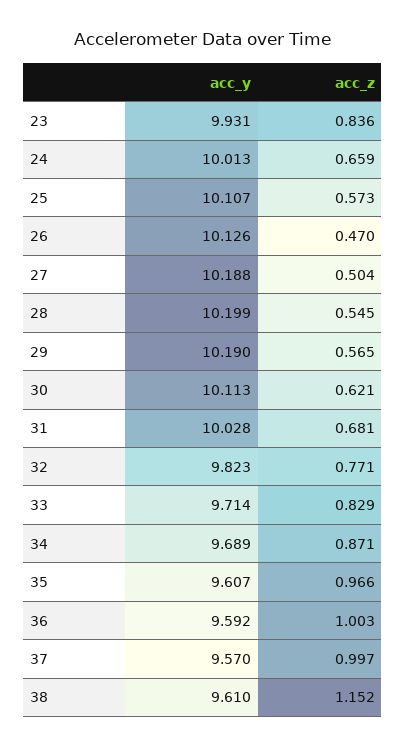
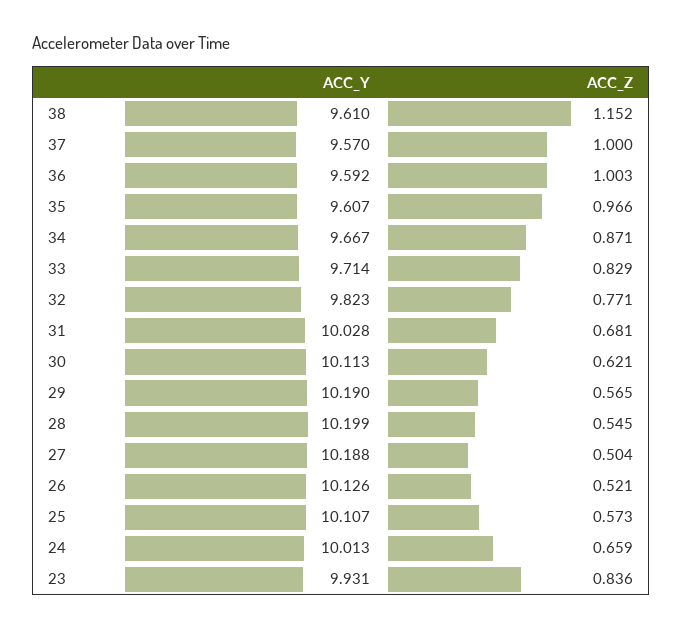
acc_z, 26: 0.47 -> 0.521
acc_y, 34: 9.689 -> 9.667
acc_z, 37: 0.997 -> 1

